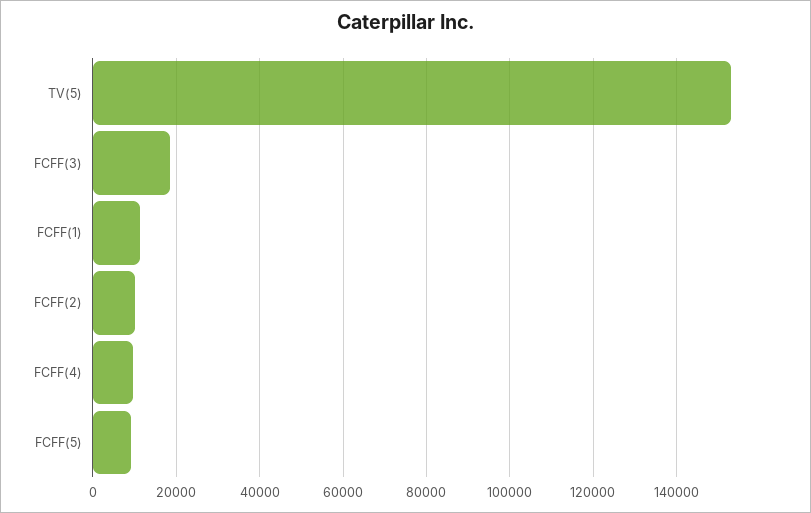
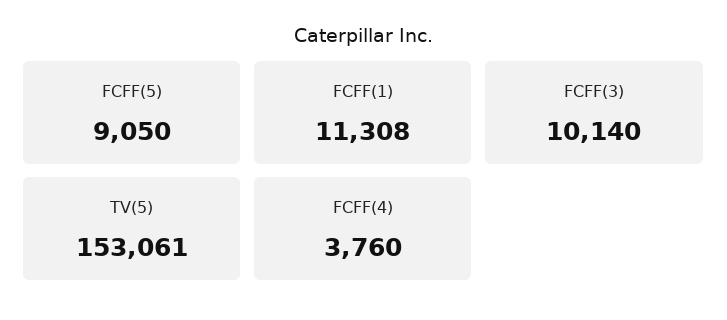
FCFF(3): 18000 -> 10140
FCFF(2): 10000 -> none
FCFF(4): 10000 -> 3760

